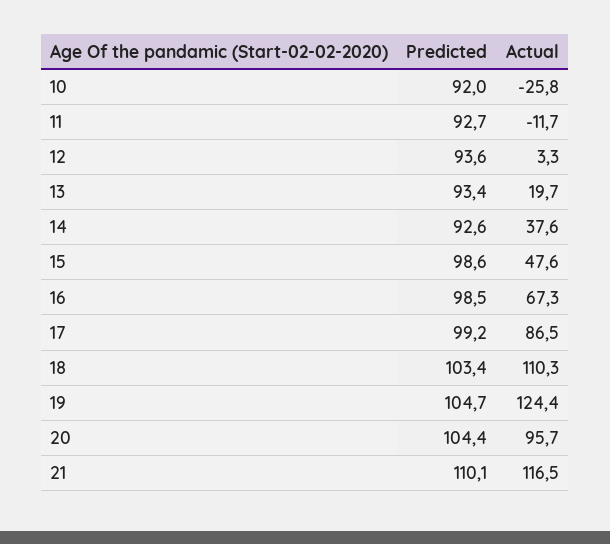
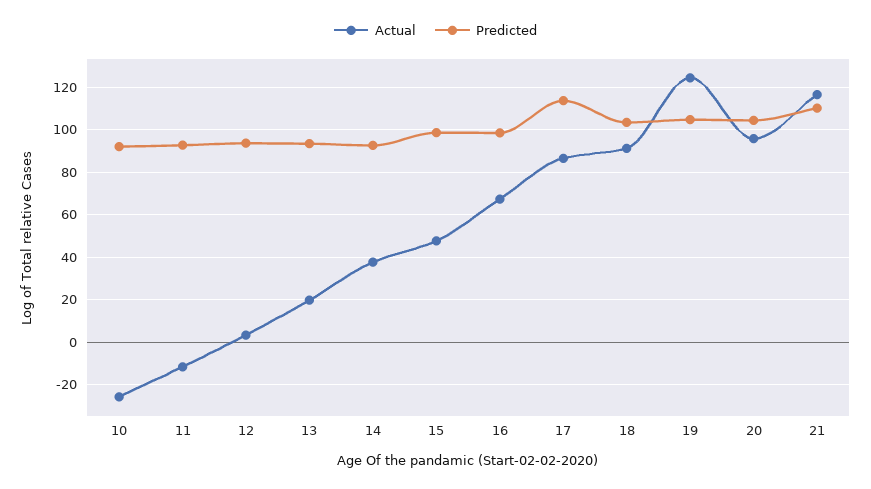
Predicted, 17: 99.2 -> 115
Actual, 18: 110.3 -> 90

